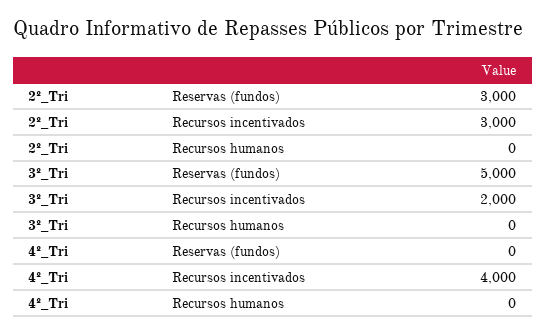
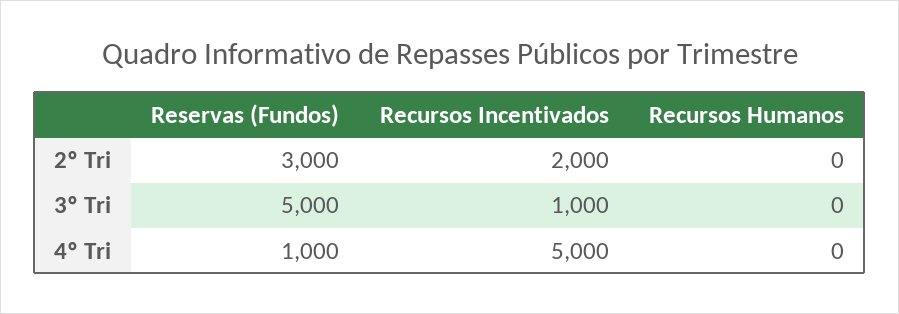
2º_Tri, Recursos incentivados: 3000 -> 2000
3º_Tri, Recursos incentivados: 2000 -> 1000
4º_Tri, Reservas (fundos): 0 -> 1000
4º_Tri, Recursos incentivados: 4000 -> 5000

